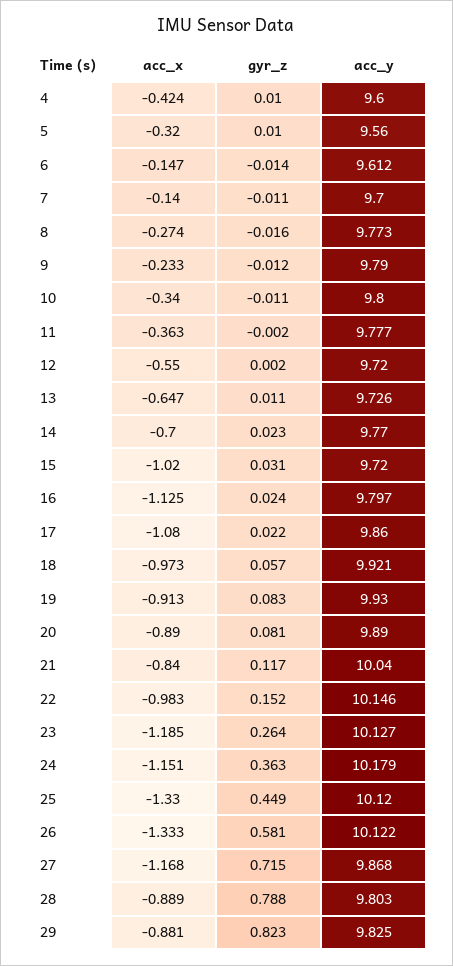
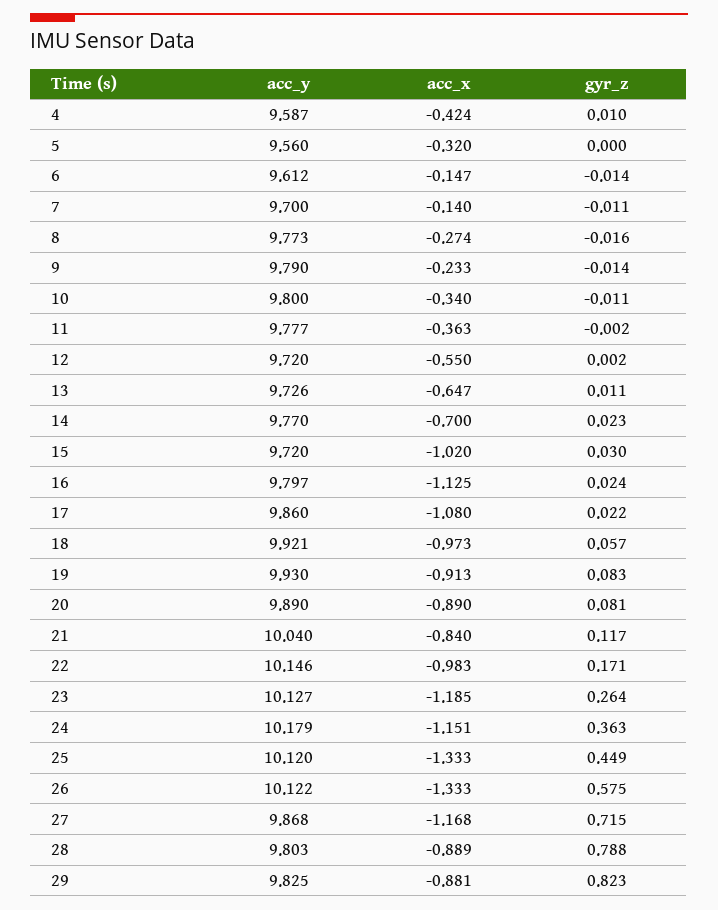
acc_y, 4: 9.6 -> 9.587
gyr_z, 5: 0.01 -> 0
gyr_z, 9: -0.012 -> -0.014
gyr_z, 15: 0.031 -> 0.03
gyr_z, 22: 0.152 -> 0.171
acc_x, 25: -1.33 -> -1.333
gyr_z, 26: 0.581 -> 0.575

